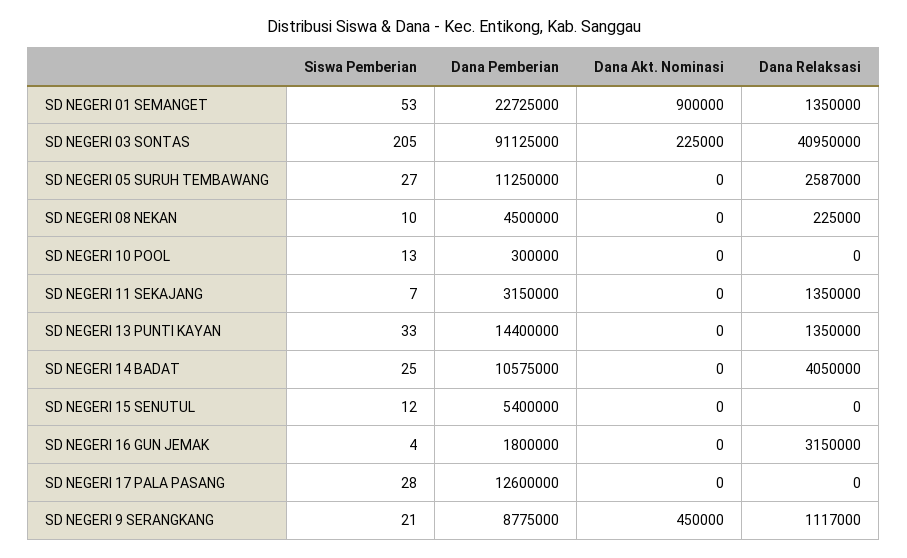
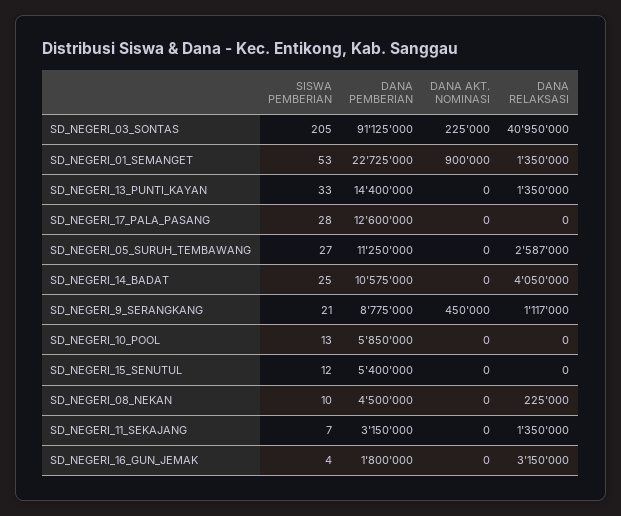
Dana Pemberian, SD NEGERI 10 POOL: 300000 -> 5850000

